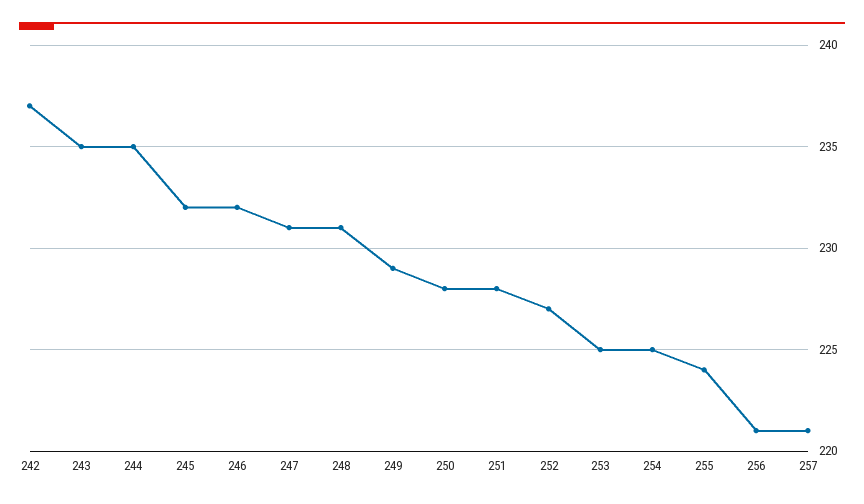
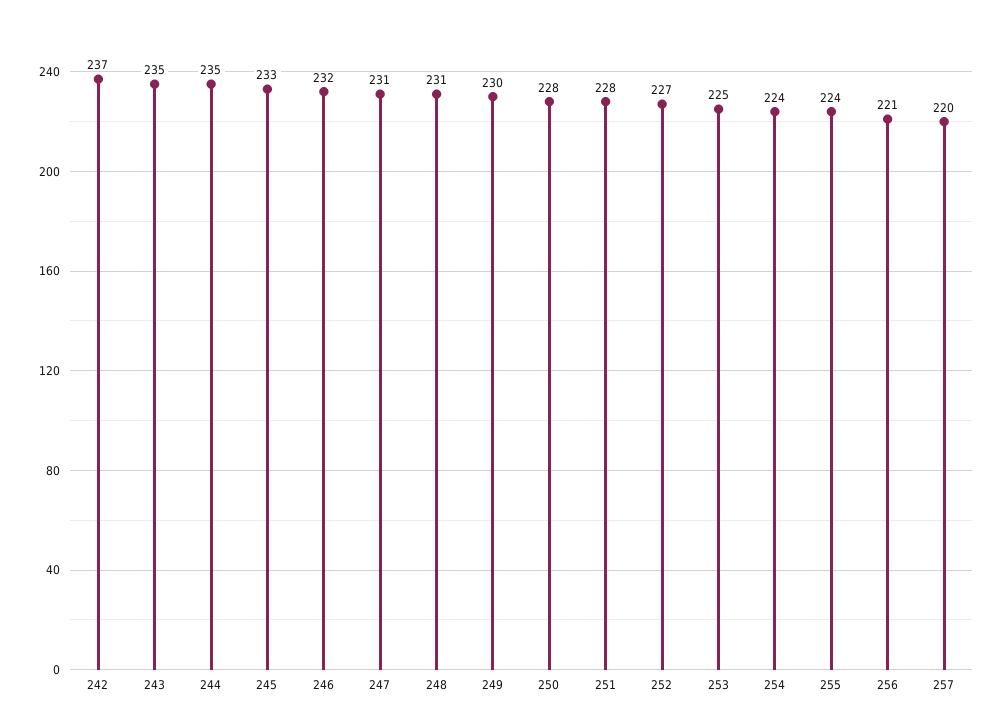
245: 232 -> 233
249: 229 -> 230
254: 225 -> 224
257: 221 -> 220

